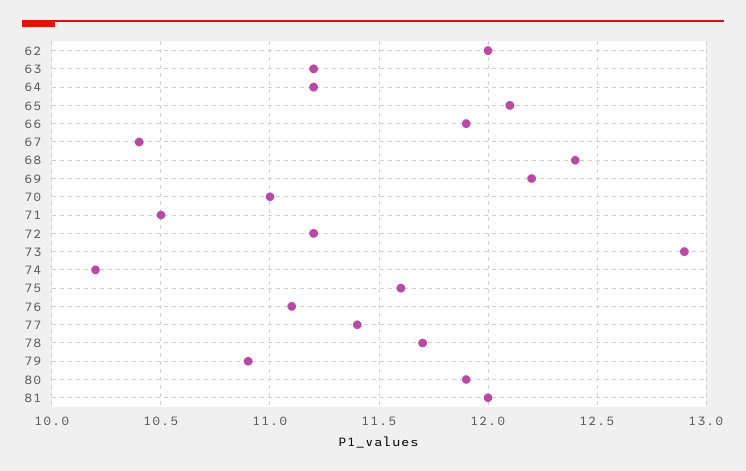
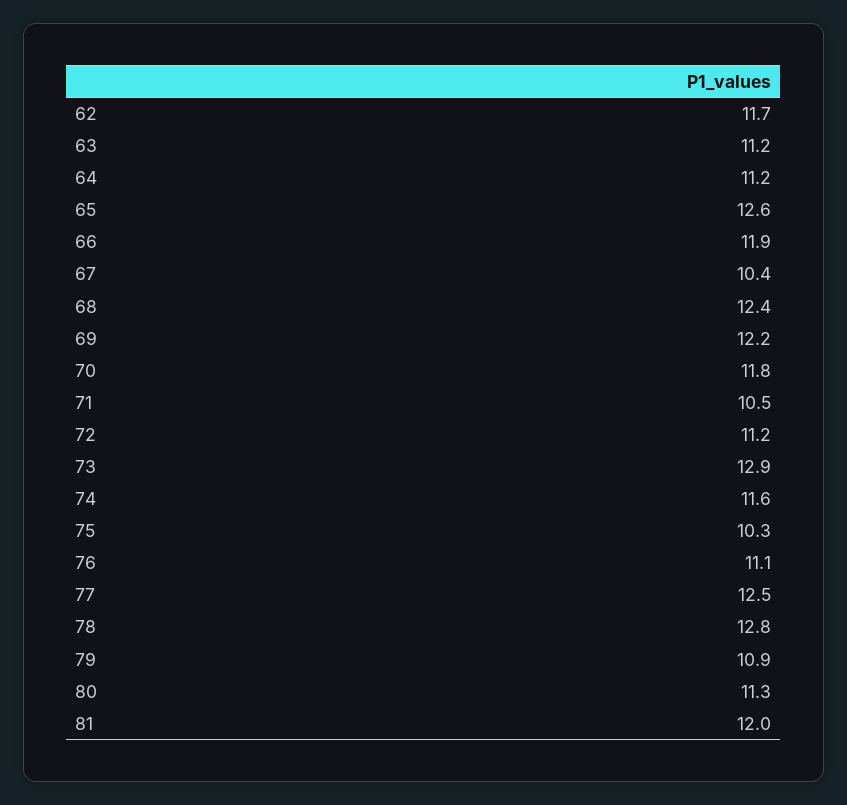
62: 12 -> 11.7
65: 12.1 -> 12.6
70: 11 -> 11.8
74: 10.2 -> 11.6
75: 11.6 -> 10.3
77: 11.4 -> 12.5
78: 11.7 -> 12.8
80: 11.9 -> 11.3

